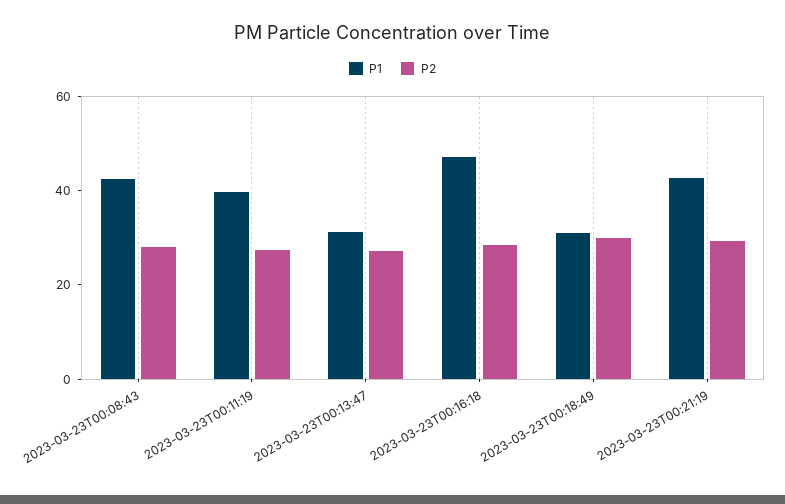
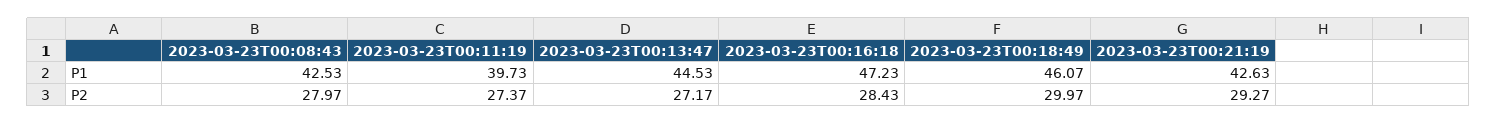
P1, 2023-03-23T00:13:47: 30 -> 44.53
P1, 2023-03-23T00:18:49: 30 -> 46.07

